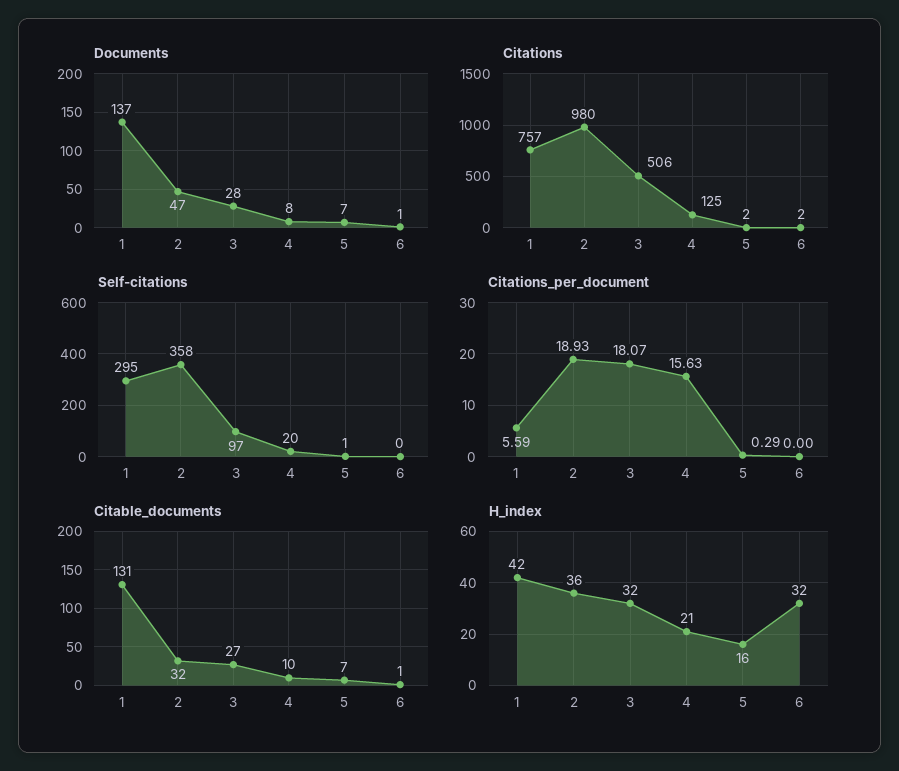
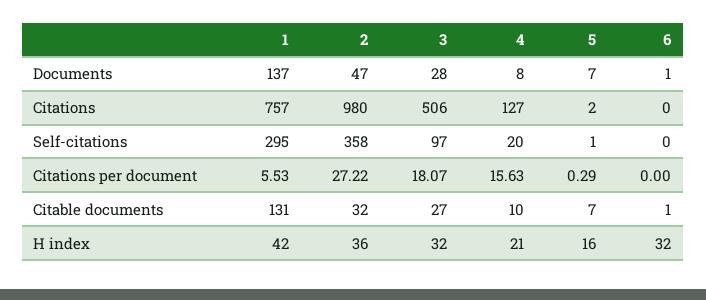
Citations, 4: 125 -> 127
Citations, 6: 2 -> 0
Citations_per_document, 1: 5.59 -> 5.53
Citations_per_document, 2: 18.93 -> 27.22

